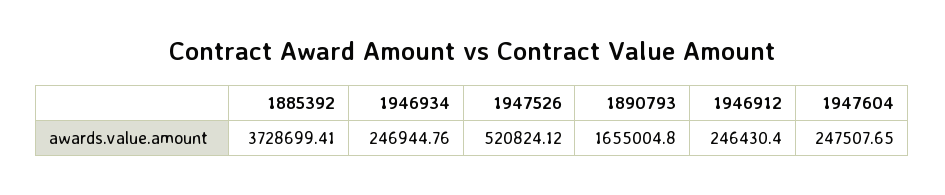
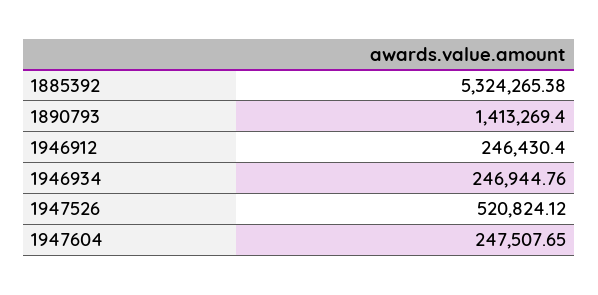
1885392: 3728699.41 -> 5324265.38
1890793: 1655004.8 -> 1413269.4

